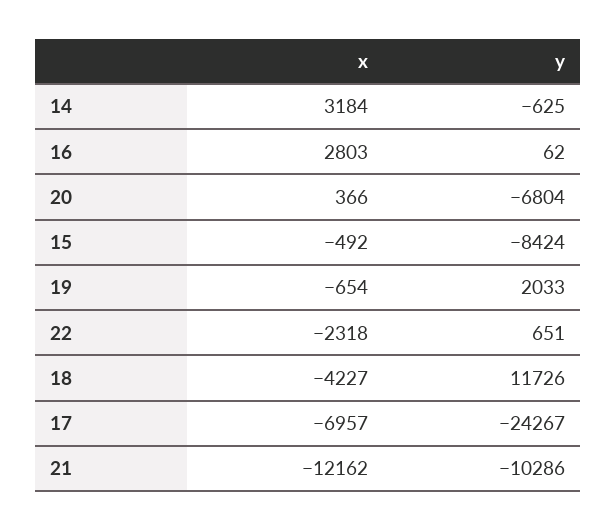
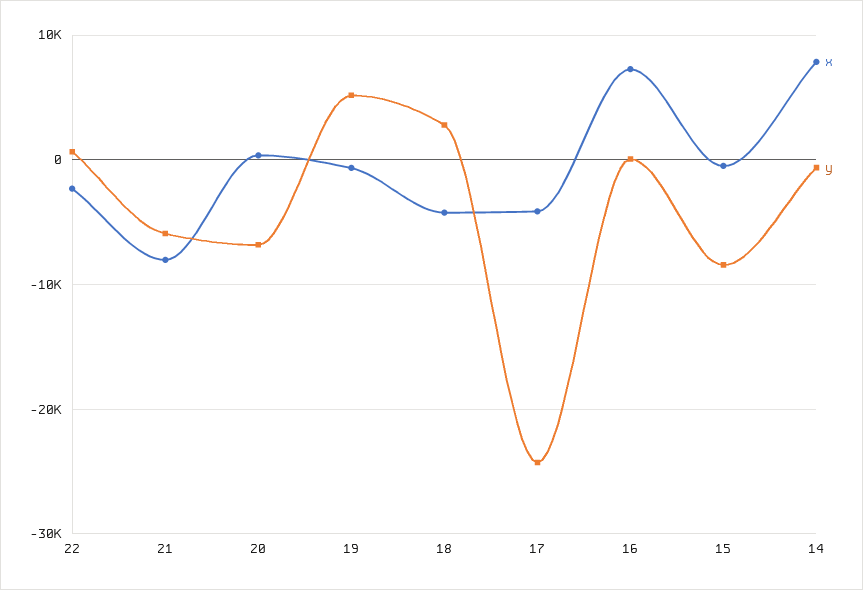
x, 14: 3184 -> 8000
x, 16: 2803 -> 7000
y, 19: 2033 -> 5000
y, 18: 11726 -> 3000
x, 17: -6957 -> -4000
x, 21: -12162 -> -8000
y, 21: -10286 -> -6000

